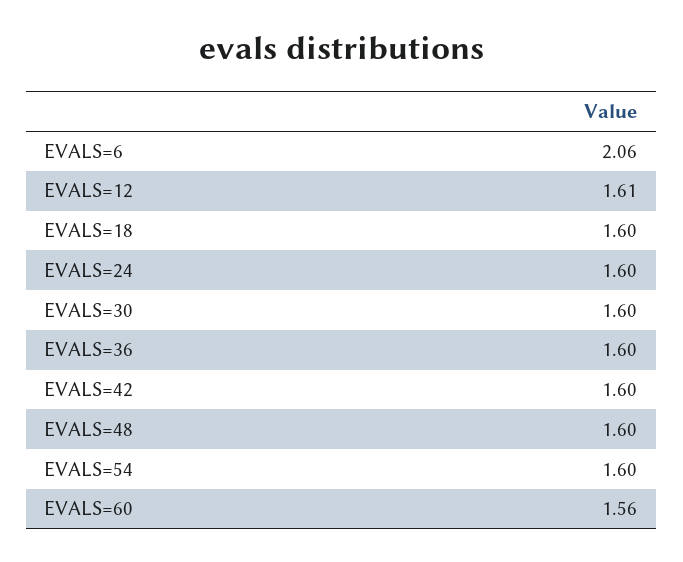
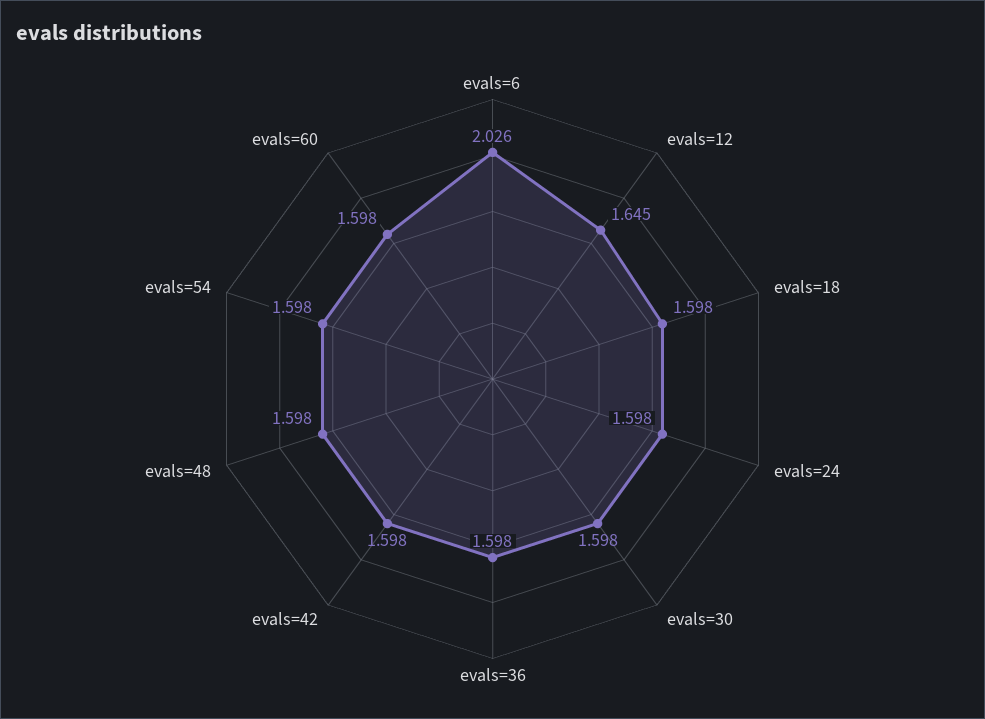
EVALS=6: 2.06 -> 2.026
EVALS=12: 1.61 -> 1.645
EVALS=60: 1.56 -> 1.598

